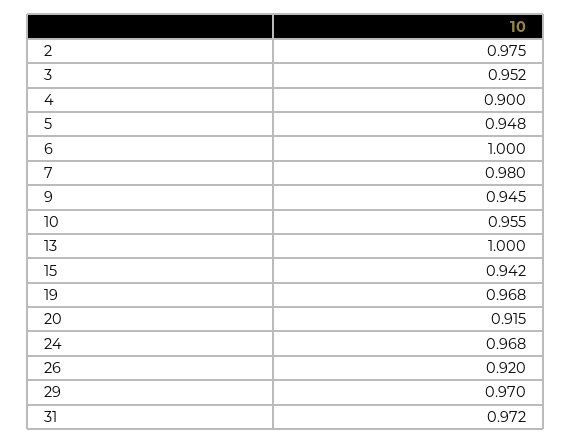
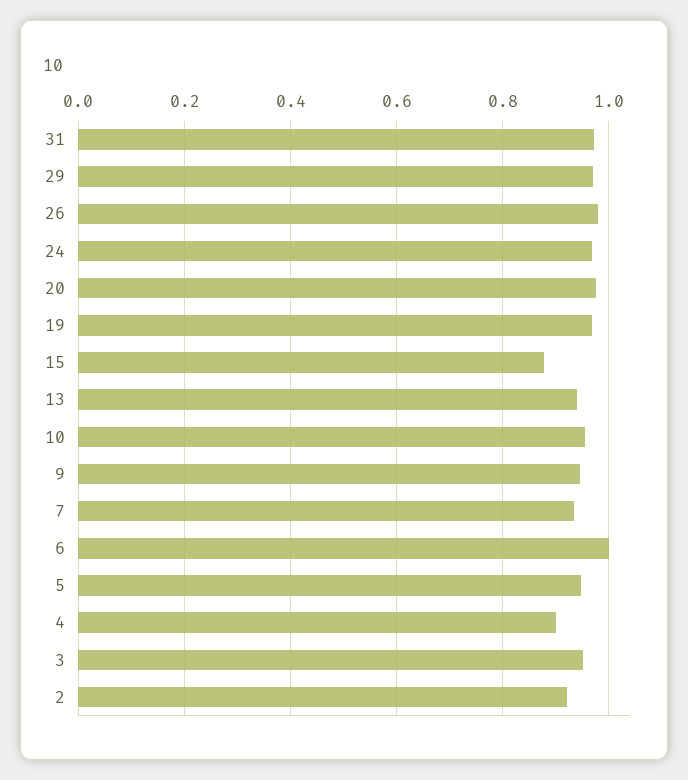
2: 0.975 -> 0.92
7: 0.98 -> 0.94
13: 1 -> 0.94
15: 0.942 -> 0.88
20: 0.915 -> 0.98
26: 0.92 -> 0.98

